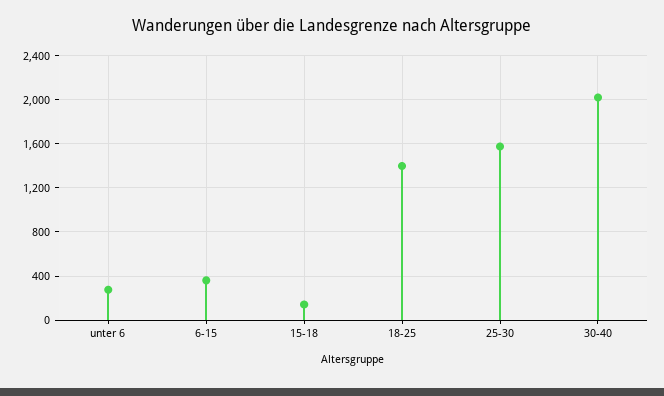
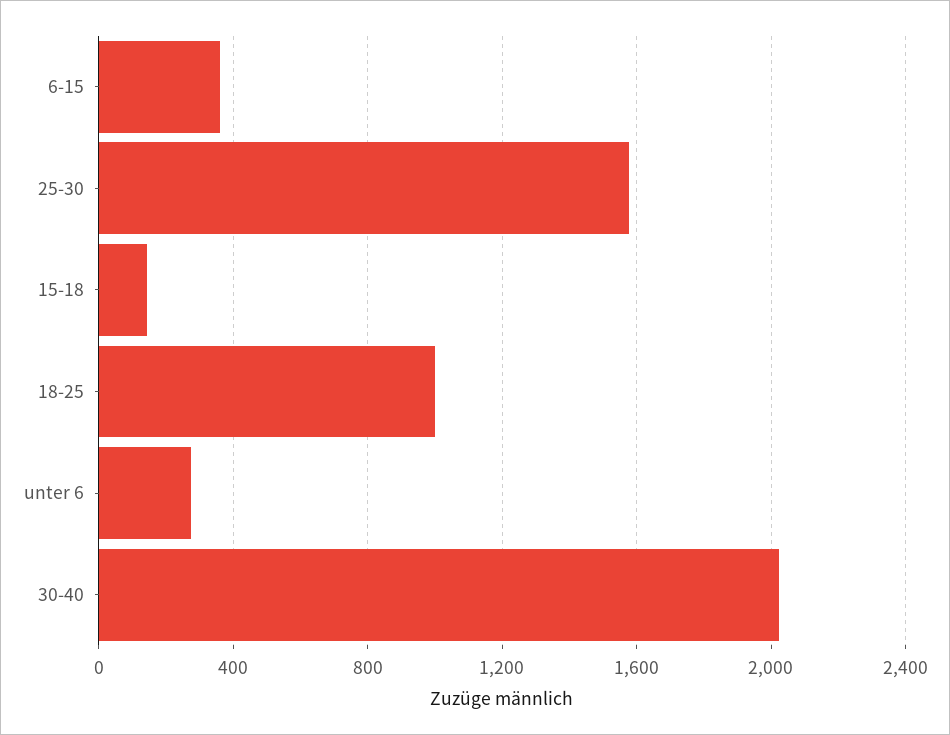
18-25: 1400 -> 1000

